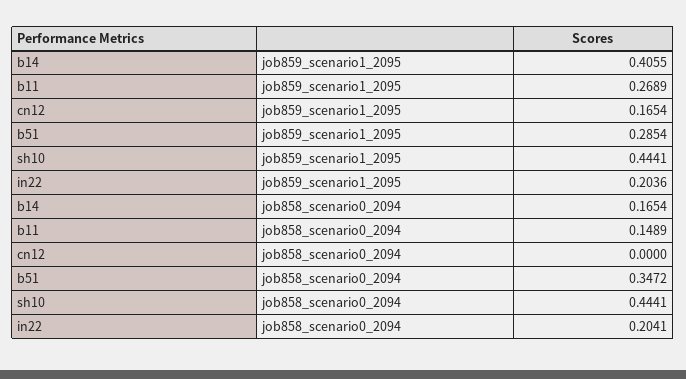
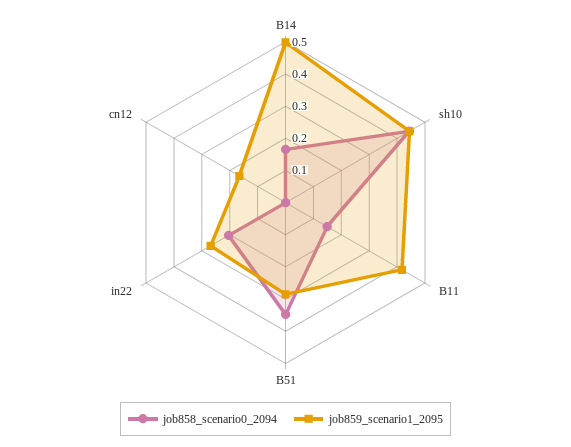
job859_scenario1_2095, b14: 0.4055 -> 0.5
job859_scenario1_2095, b11: 0.2689 -> 0.425
job859_scenario1_2095, in22: 0.2036 -> 0.275

